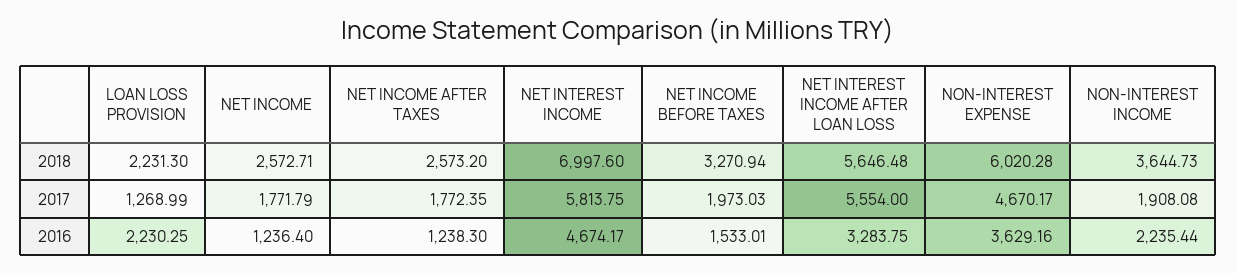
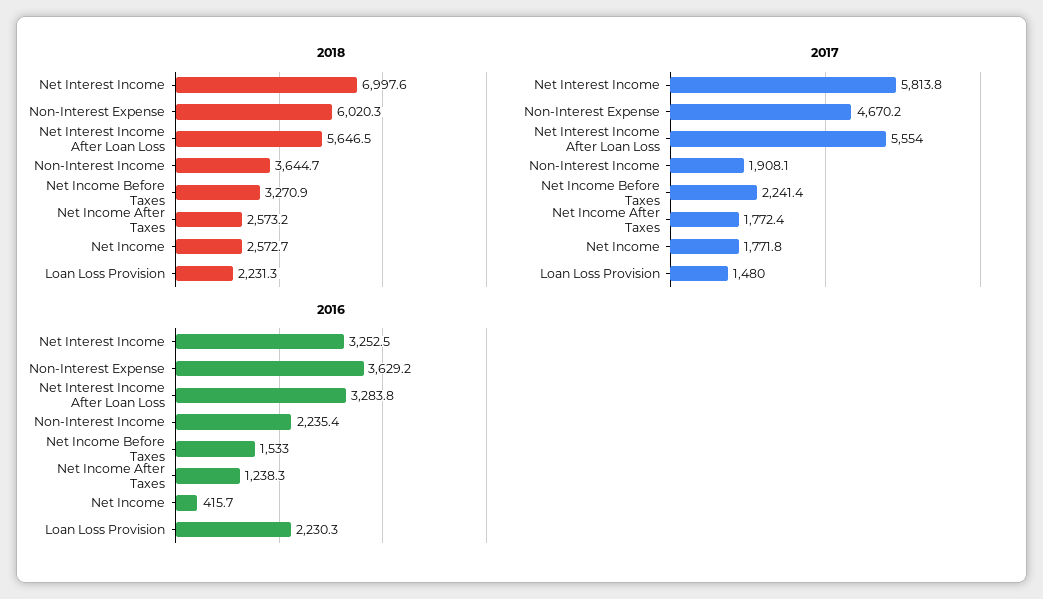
2017, LOAN LOSS PROVISION: 1268.99 -> 1480
2017, NET INCOME BEFORE TAXES: 1973.03 -> 2241.4
2016, NET INCOME: 1236.4 -> 415.7
2016, NET INTEREST INCOME: 4674.17 -> 3252.5

